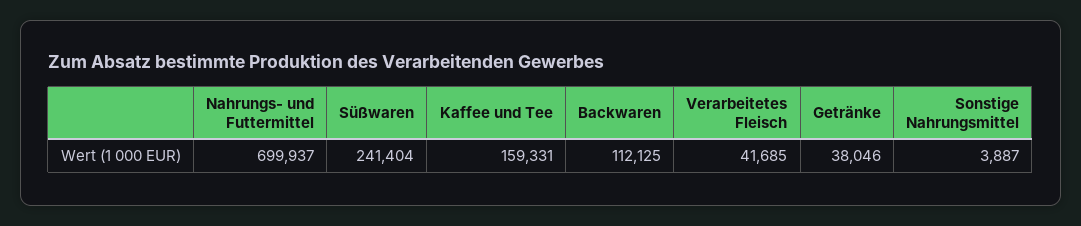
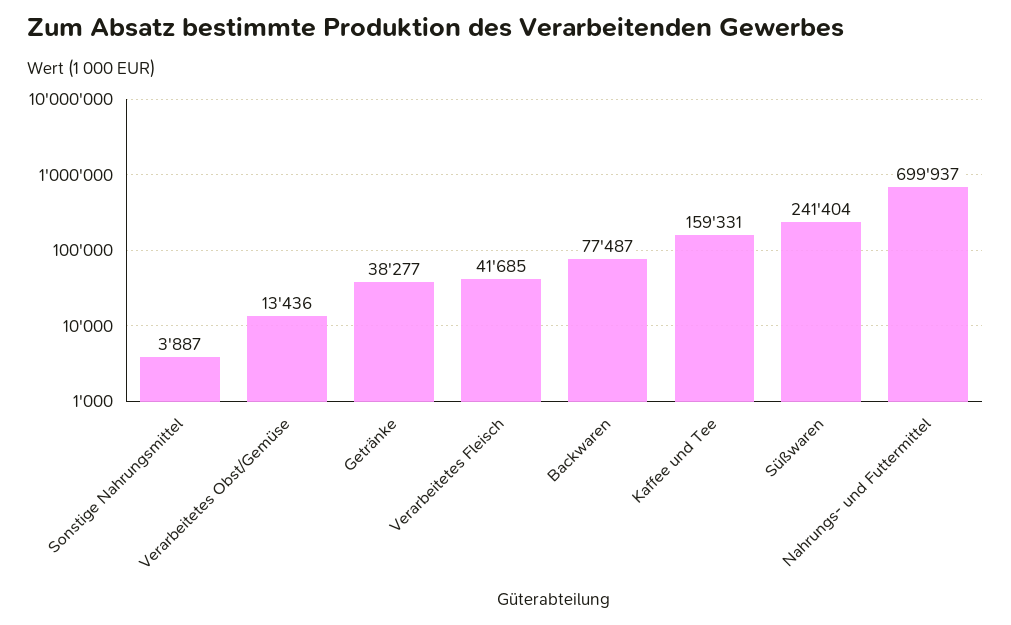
Backwaren: 112125 -> 77487
Getränke: 38046 -> 38277
Verarbeitetes Obst/Gemüse: none -> 13436

